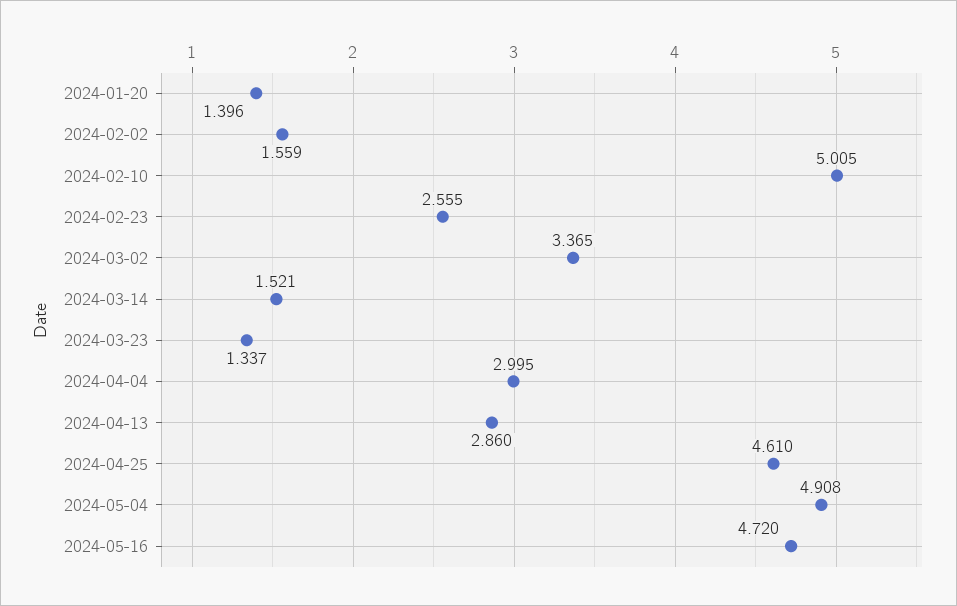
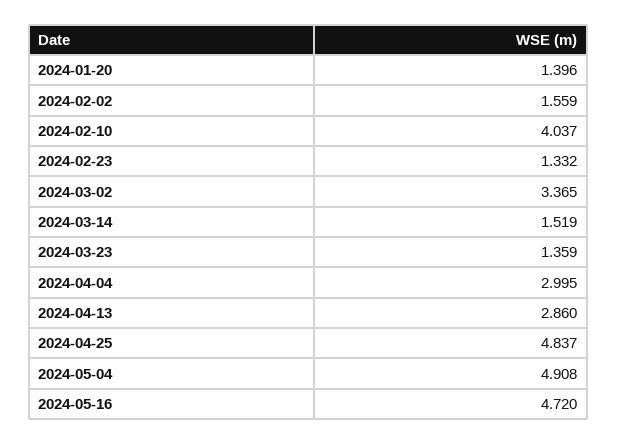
2024-02-10: 5.005 -> 4.037
2024-02-23: 2.555 -> 1.332
2024-03-14: 1.521 -> 1.519
2024-03-23: 1.337 -> 1.359
2024-04-25: 4.61 -> 4.837

